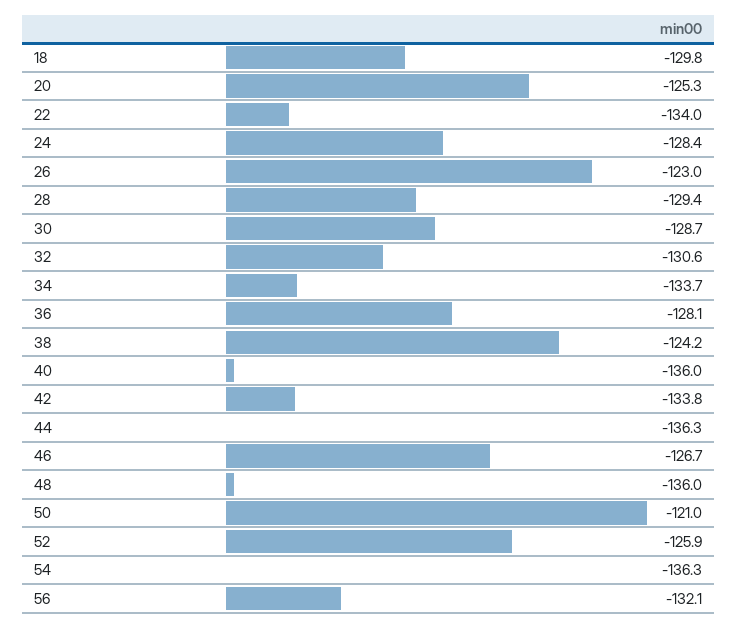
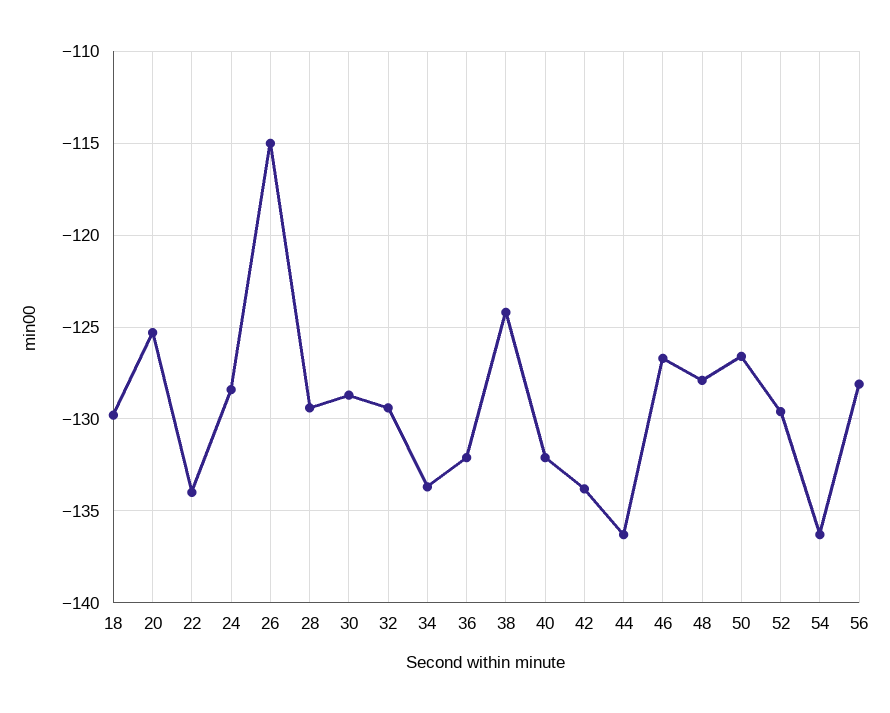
26: -123 -> -115
32: -130.6 -> -129.5
36: -128.1 -> -132
40: -136 -> -132
48: -136 -> -128
50: -121 -> -126.5
52: -125.9 -> -129.5
56: -132.1 -> -128

